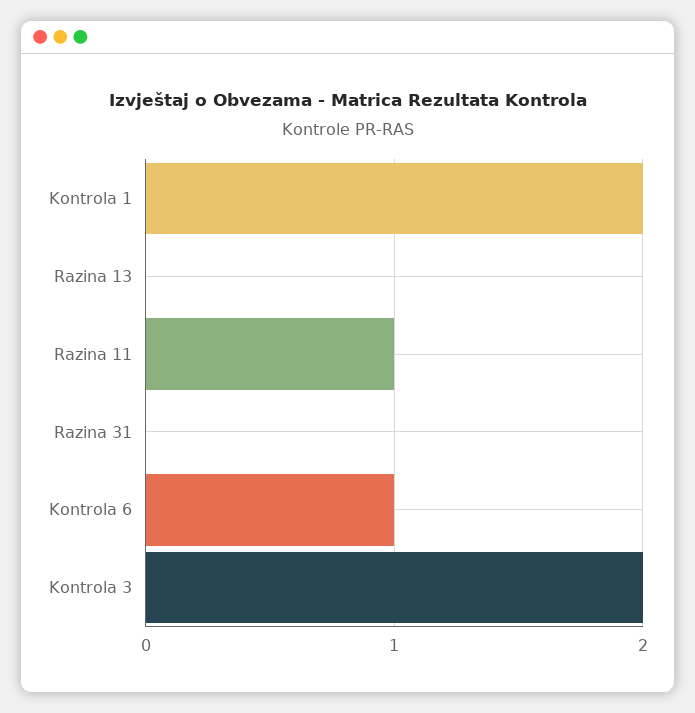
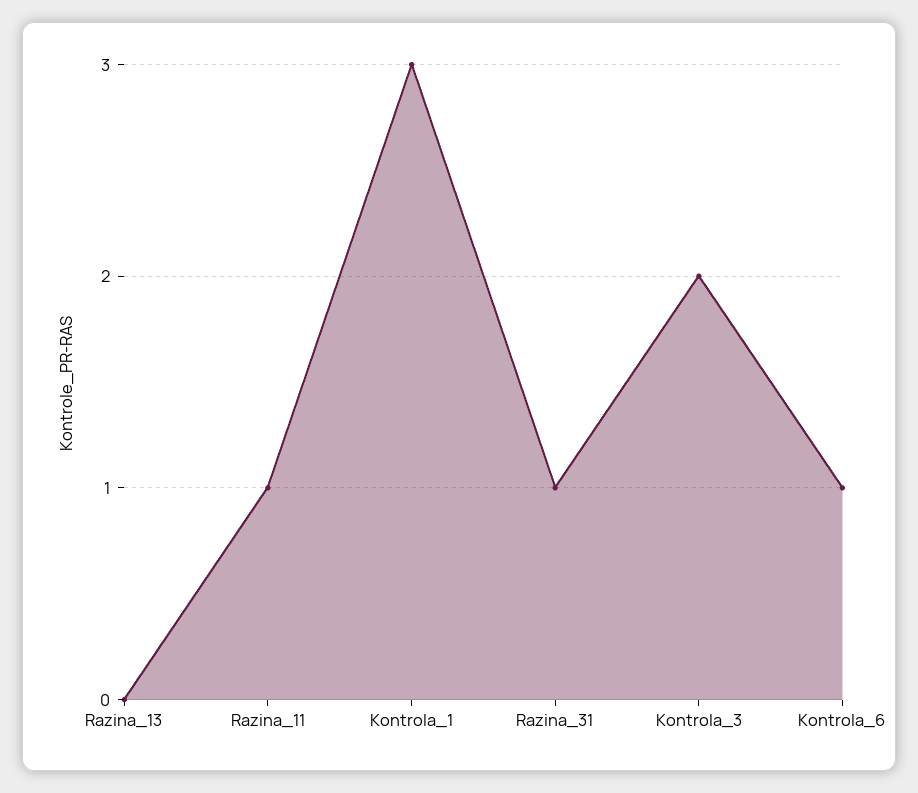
Kontrola 1: 2 -> 3
Razina 31: 0 -> 1

